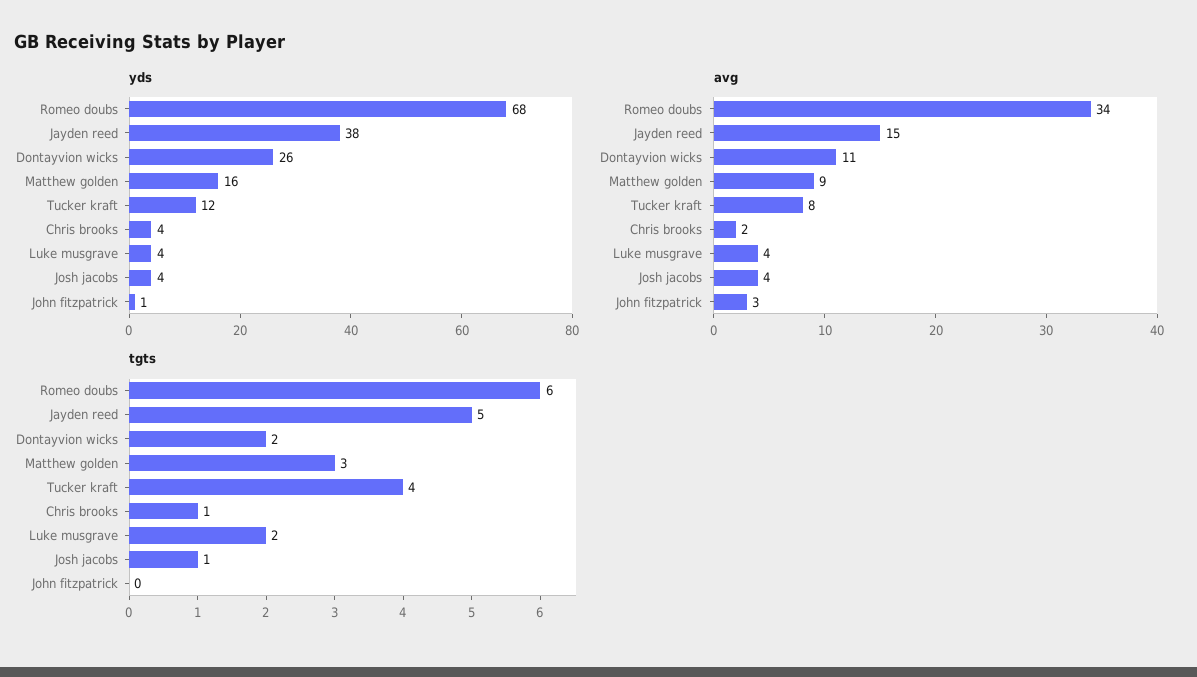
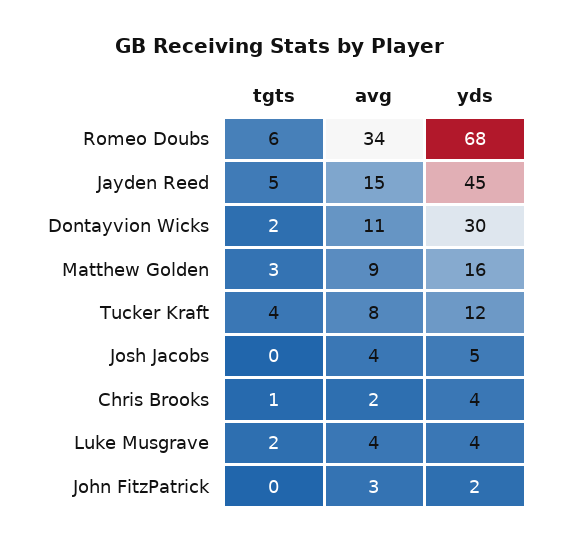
yds, Jayden reed: 38 -> 45
yds, Dontayvion wicks: 26 -> 30
yds, Josh jacobs: 4 -> 5
yds, John fitzpatrick: 1 -> 2
tgts, Josh jacobs: 1 -> 0

